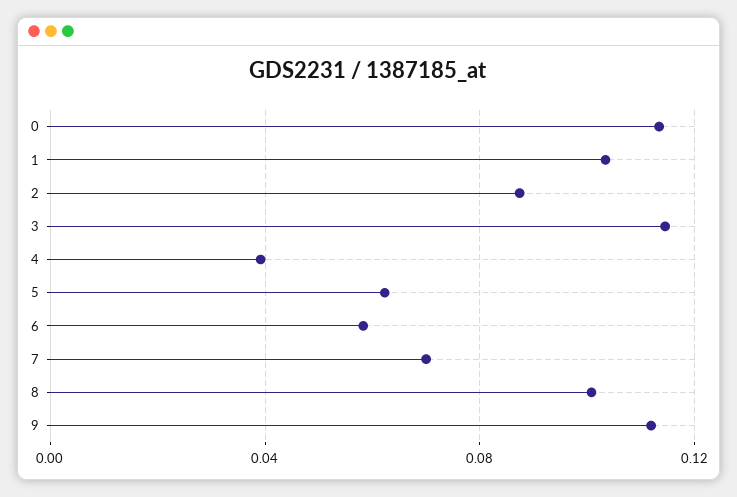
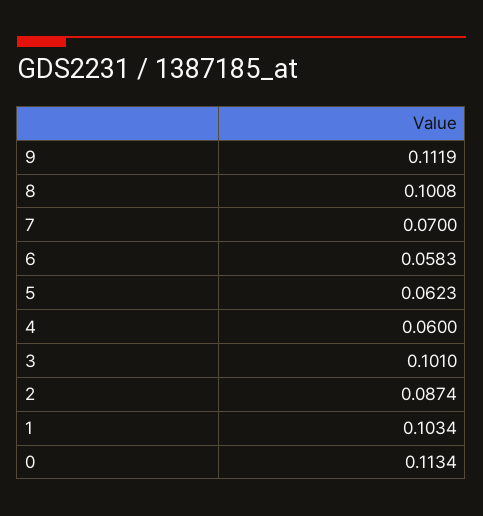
3: 0.115 -> 0.101
4: 0.04 -> 0.06

